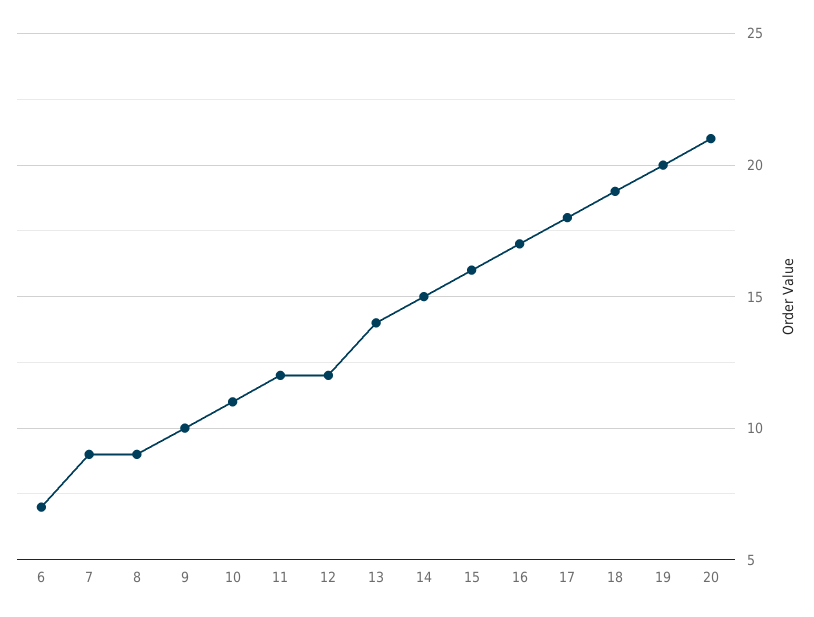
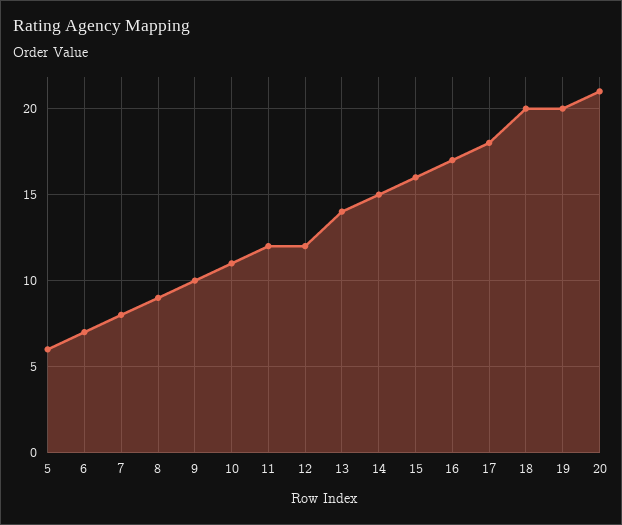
7: 9 -> 8
18: 19 -> 20
5: none -> 6

